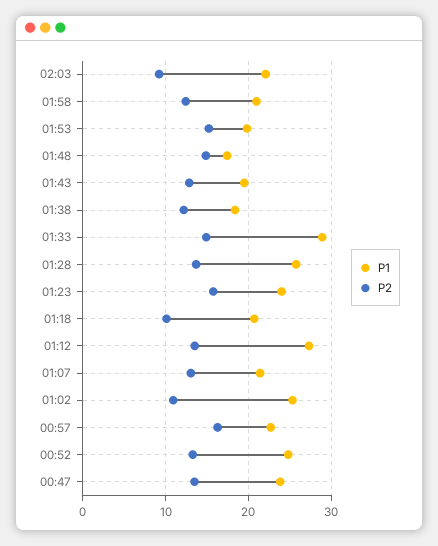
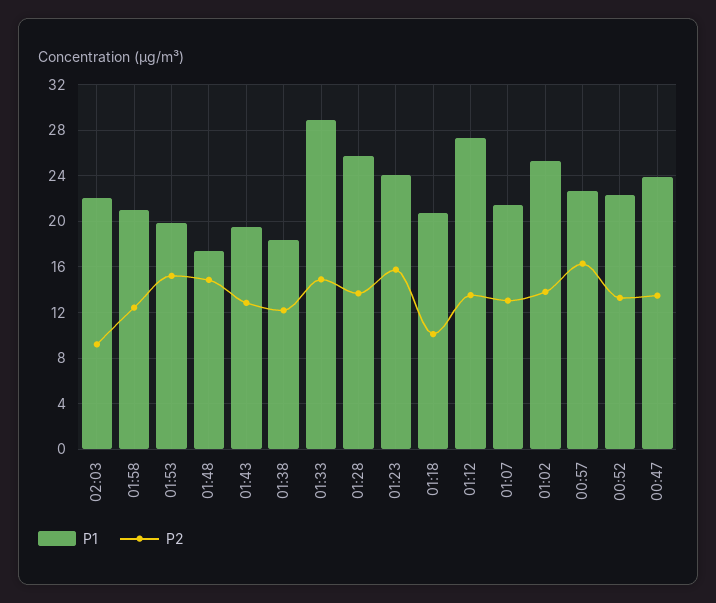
P2, 01:02: 11 -> 14
P1, 00:52: 25 -> 22

